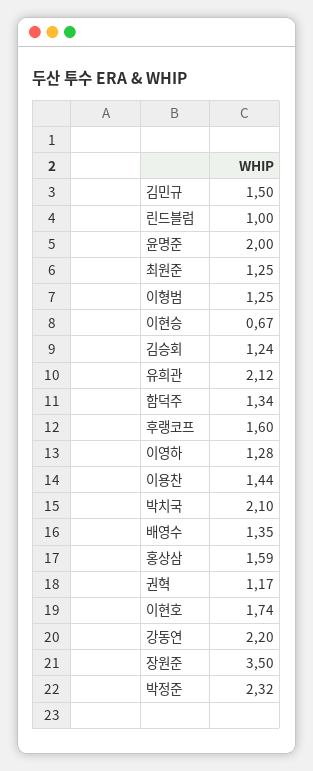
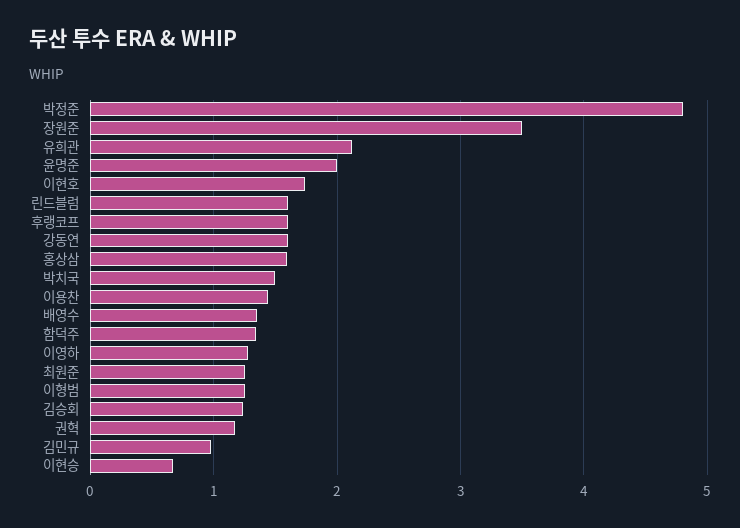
김민규: 1.5 -> 1
린드블럼: 1 -> 1.6
박치국: 2.1 -> 1.5
강동연: 2.2 -> 1.6
박정준: 2.32 -> 4.8

